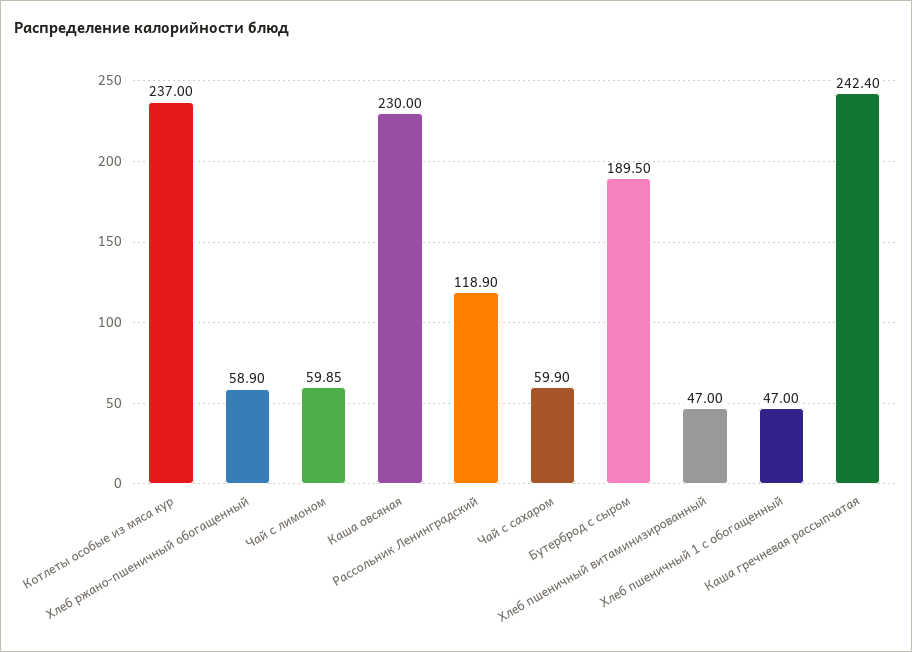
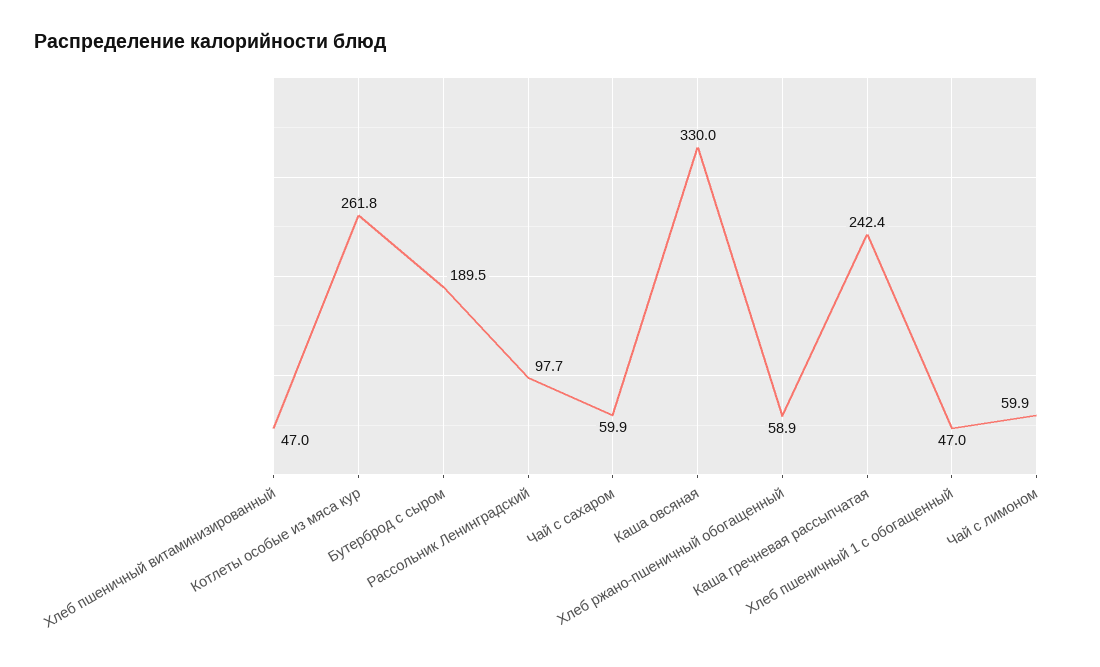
Котлеты особые из мяса кур: 237 -> 261.8
Каша овсяная: 230 -> 330
Рассольник Ленинградский: 118.9 -> 97.7

